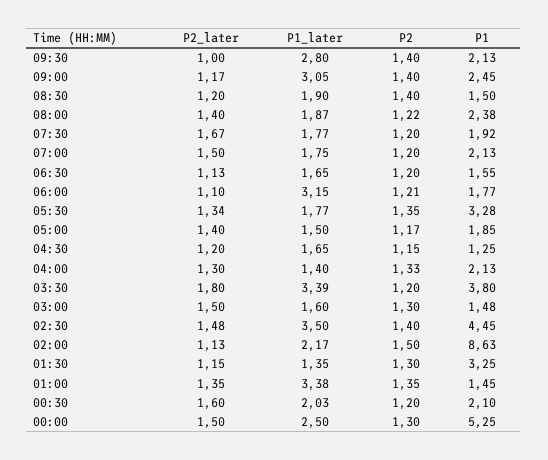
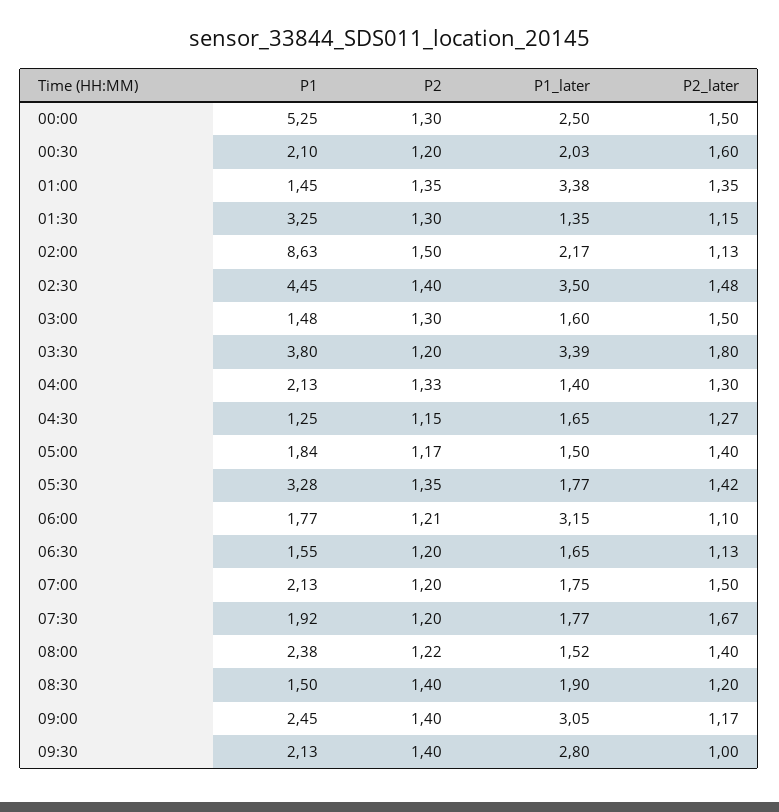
P1_later, 08:00: 1.87 -> 1.52
P2_later, 05:30: 1.34 -> 1.42
P1, 05:00: 1.85 -> 1.84
P2_later, 04:30: 1.2 -> 1.27

